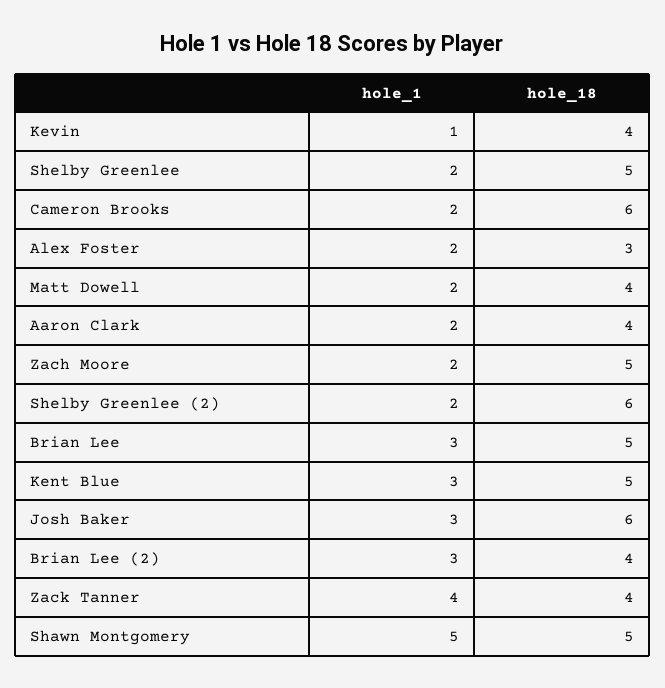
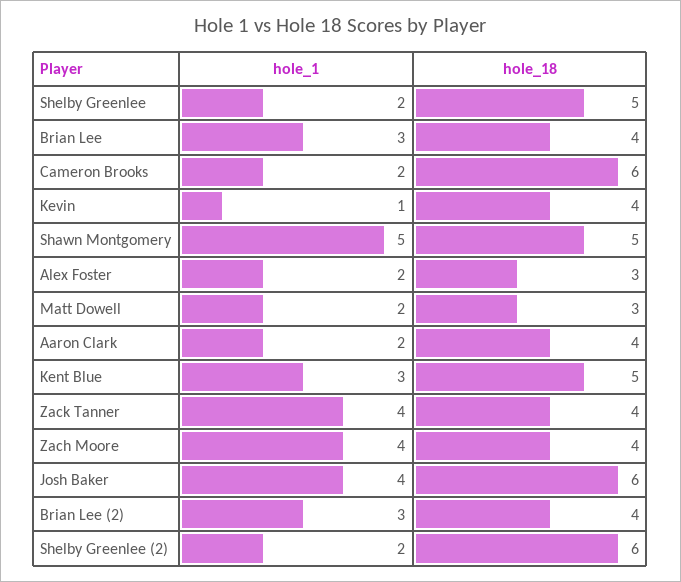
hole_18, Matt Dowell: 4 -> 3
hole_1, Zach Moore: 2 -> 4
hole_18, Zach Moore: 5 -> 4
hole_18, Brian Lee: 5 -> 4
hole_1, Josh Baker: 3 -> 4

